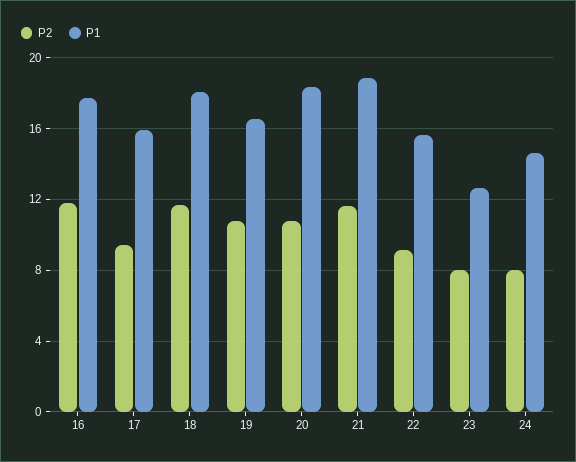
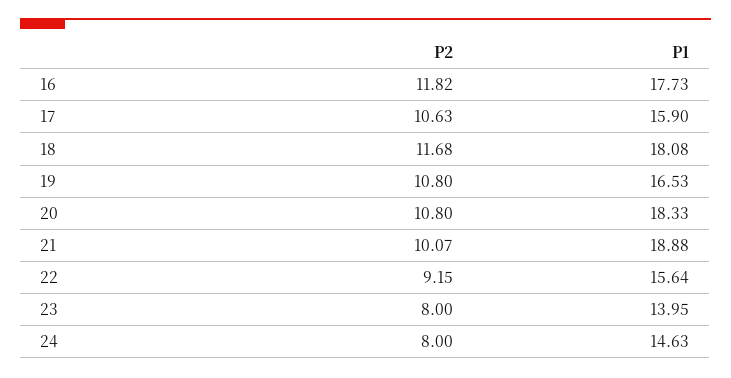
P2, 17: 9.5 -> 10.63
P2, 21: 11.5 -> 10.07
P1, 23: 12.5 -> 13.95

